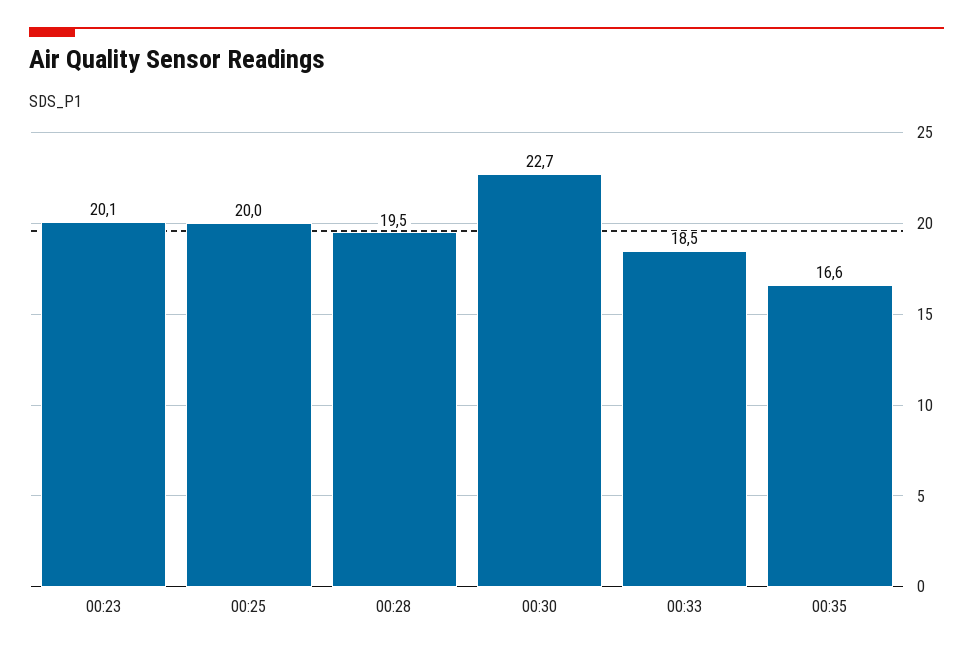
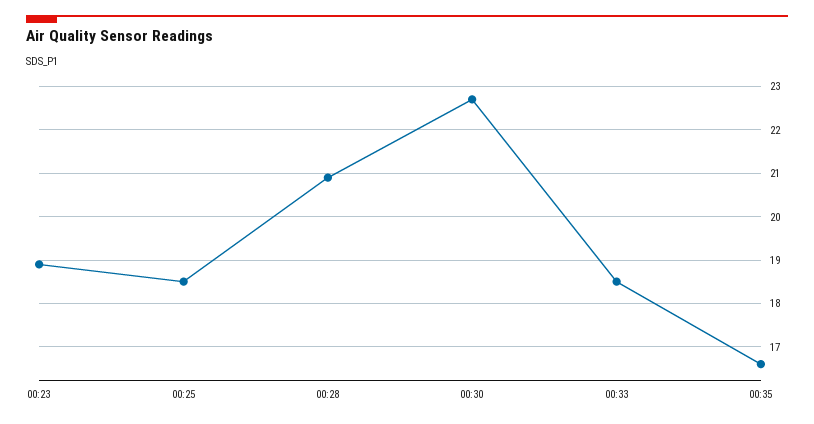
00:23: 20.1 -> 19
00:25: 20 -> 18.5
00:28: 19.5 -> 21

